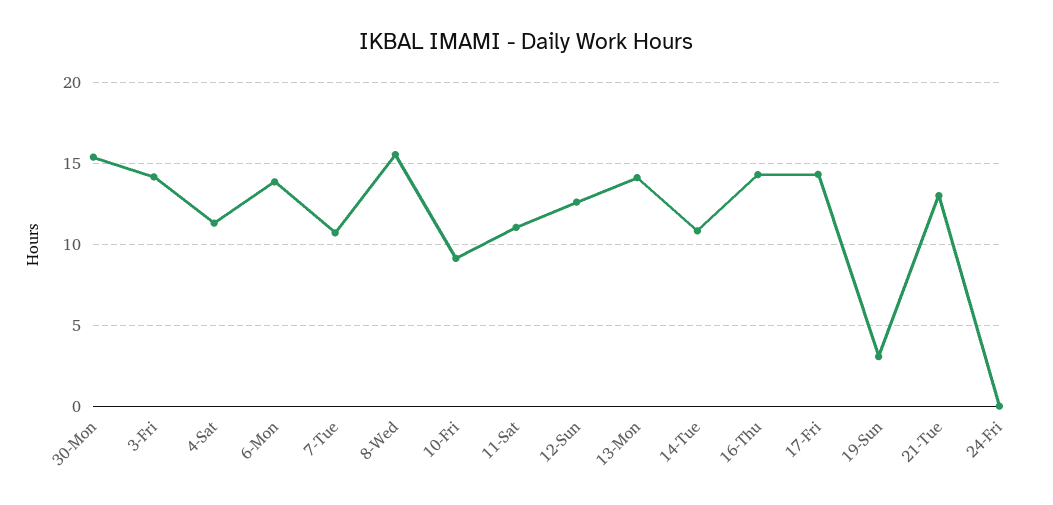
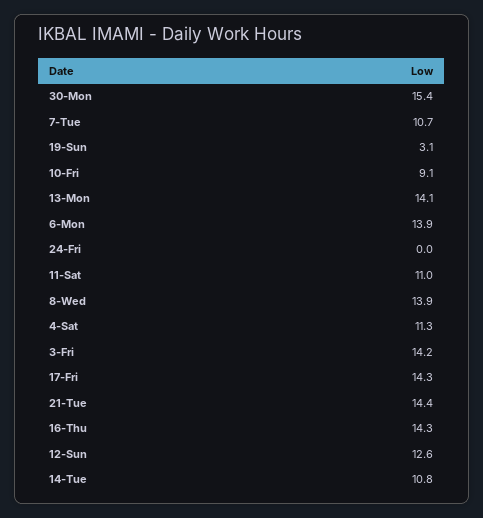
8-Wed: 15.5 -> 13.9
21-Tue: 13 -> 14.4

